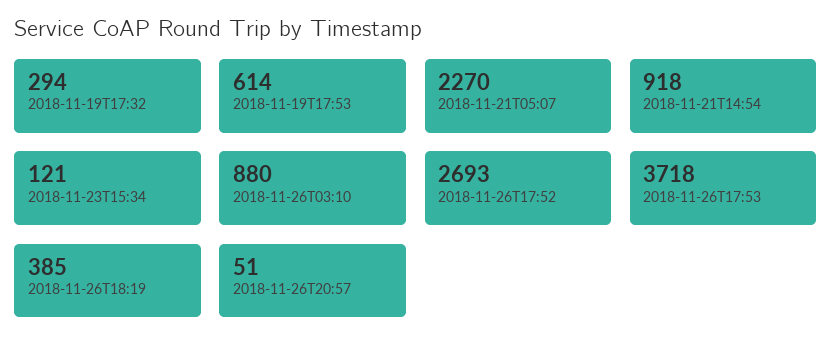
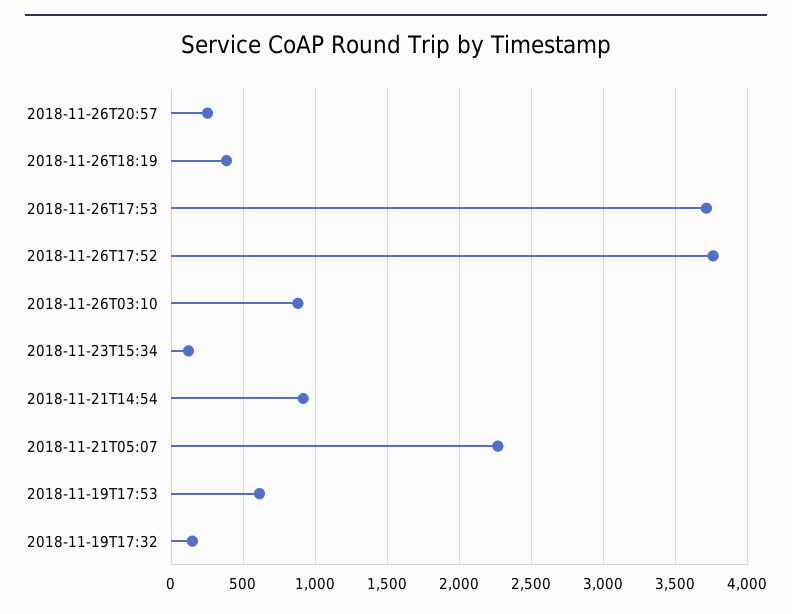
2018-11-19T17:32: 294 -> 150
2018-11-26T17:52: 2693 -> 3750
2018-11-26T20:57: 51 -> 250

